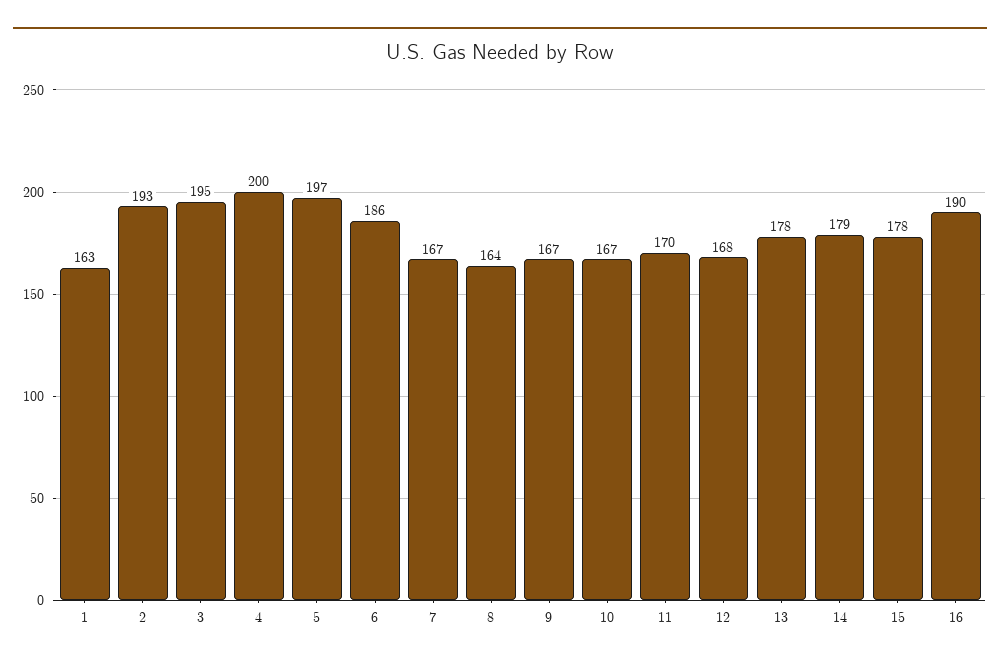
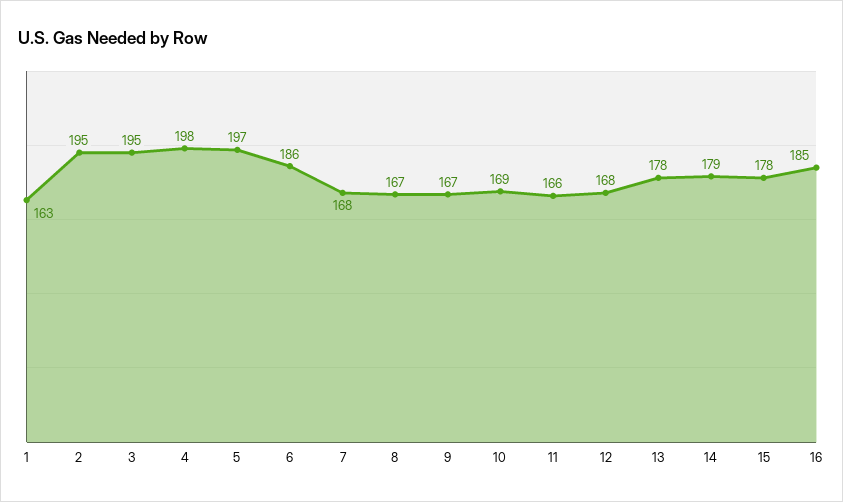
2: 193 -> 195
4: 200 -> 198
7: 167 -> 168
8: 164 -> 167
10: 167 -> 169
11: 170 -> 166
16: 190 -> 185

